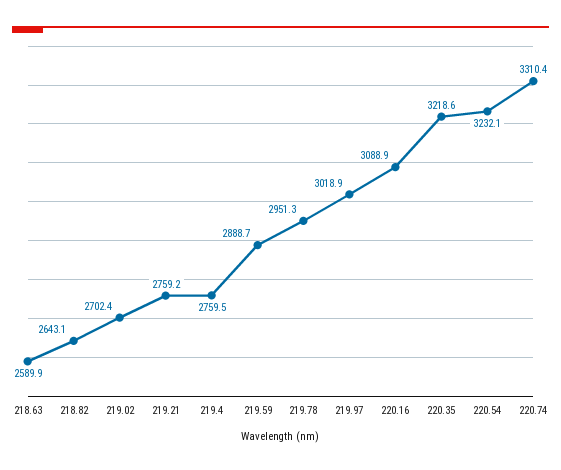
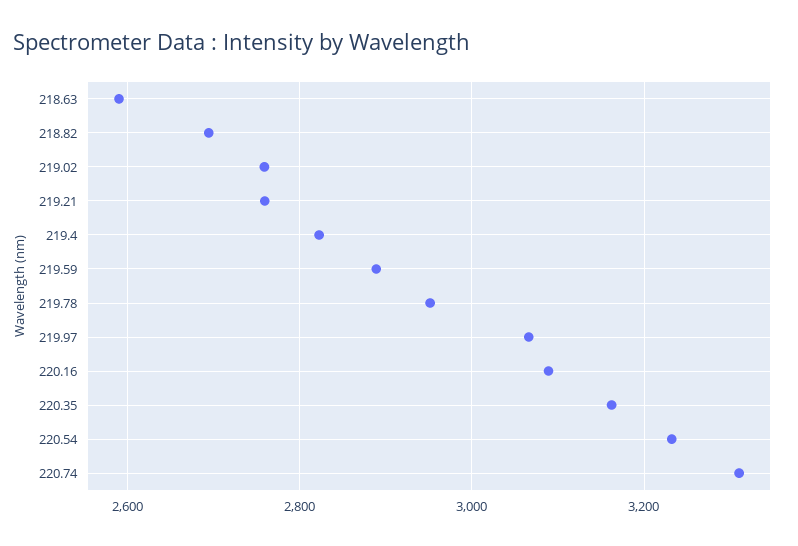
218.82: 2643.1 -> 2700
219.02: 2702.4 -> 2760
219.4: 2759.5 -> 2820
219.97: 3018.9 -> 3060
220.35: 3218.6 -> 3160

